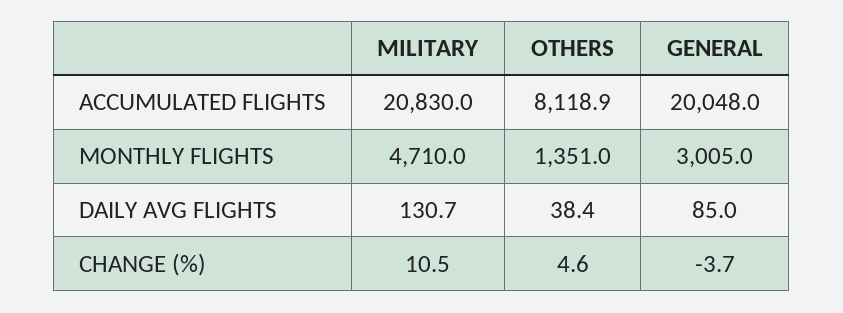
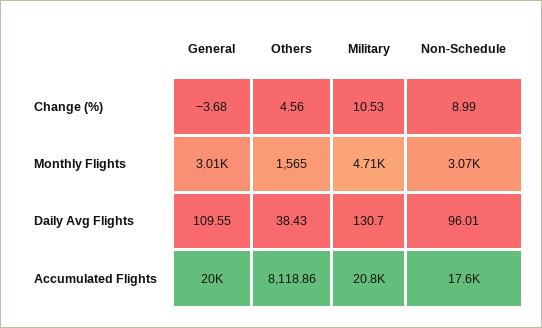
OTHERS, MONTHLY FLIGHTS: 1351 -> 1565
GENERAL, DAILY AVG FLIGHTS: 85 -> 109.55
Non-Schedule, CHANGE (%): none -> 8.99
Non-Schedule, MONTHLY FLIGHTS: none -> 3070
Non-Schedule, DAILY AVG FLIGHTS: none -> 96.01
Non-Schedule, ACCUMULATED FLIGHTS: none -> 17600

